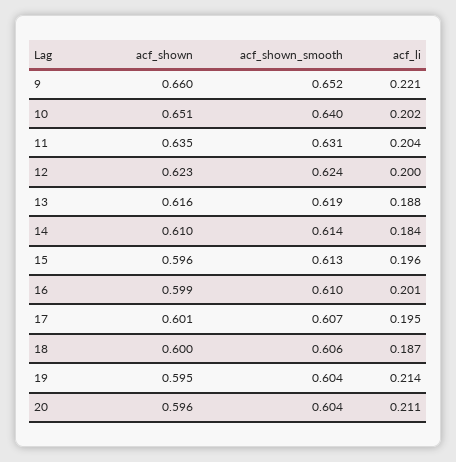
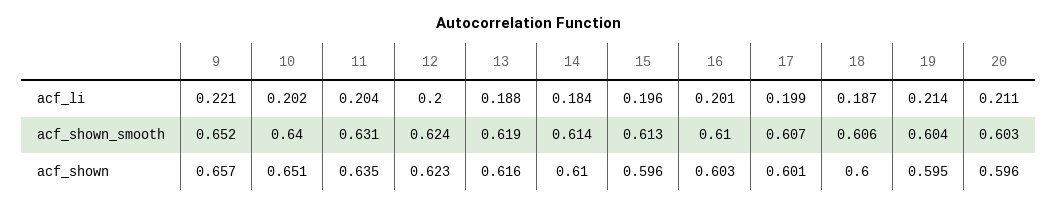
acf_shown, 9: 0.66 -> 0.657
acf_shown, 16: 0.599 -> 0.603
acf_li, 17: 0.195 -> 0.199
acf_shown_smooth, 20: 0.604 -> 0.603

